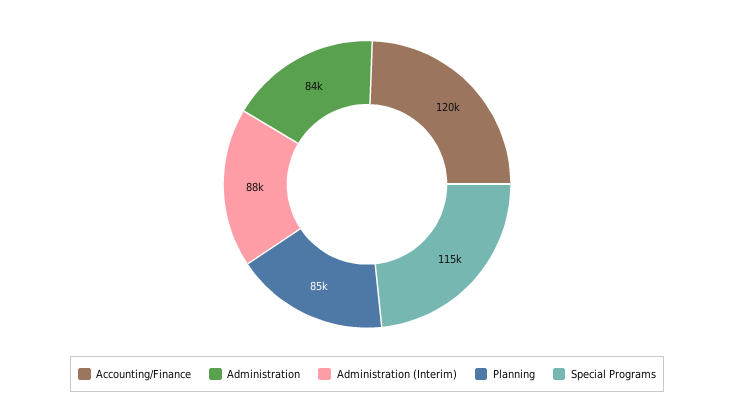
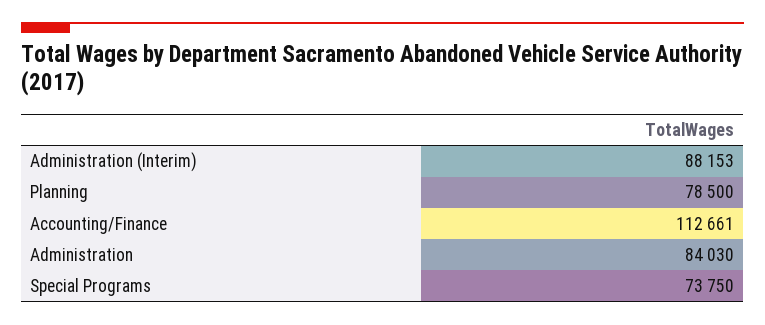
Accounting/Finance: 120000 -> 112661
Planning: 85000 -> 78500
Special Programs: 115000 -> 73750

